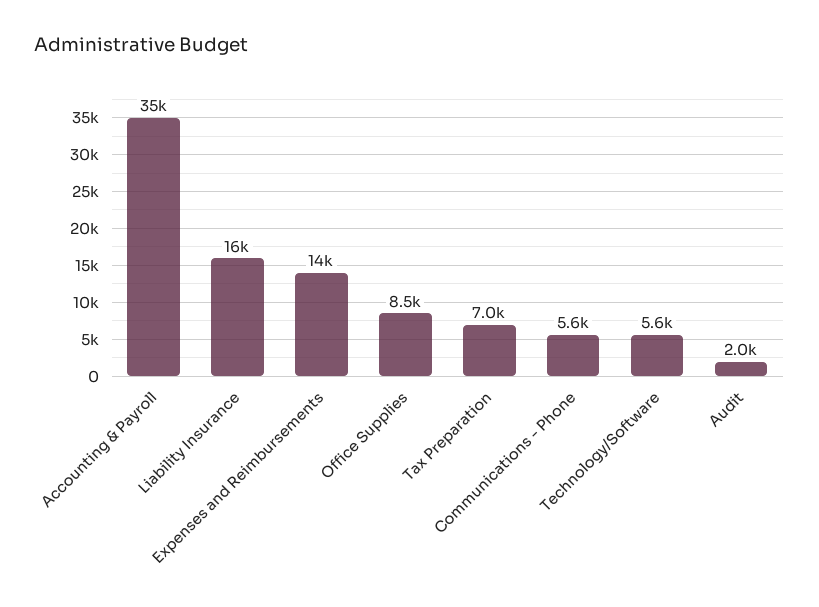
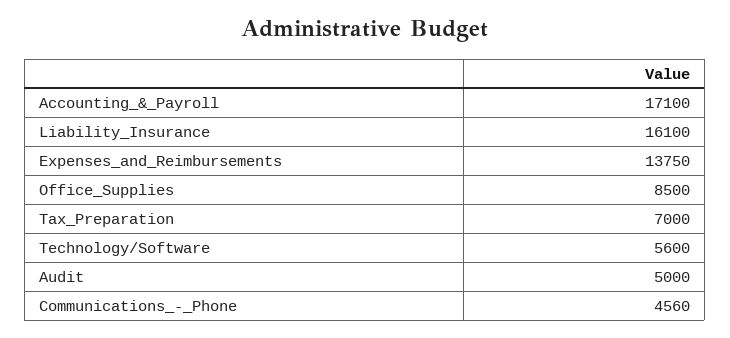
Accounting & Payroll: 35000 -> 17100
Communications - Phone: 5600 -> 4560
Audit: 2000 -> 5000

